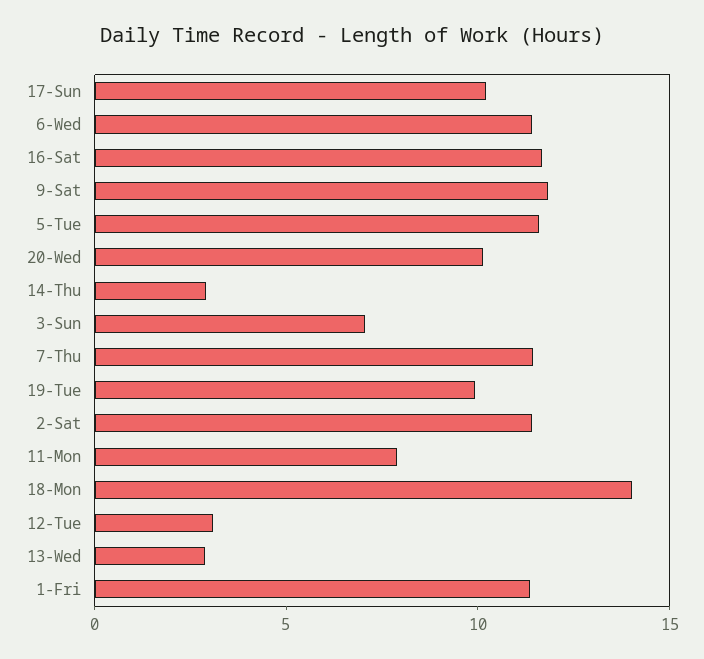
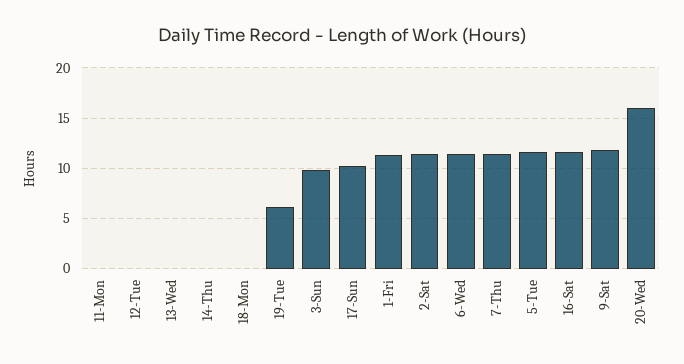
20-Wed: 10 -> 16
14-Thu: 3 -> 0
3-Sun: 7 -> 10
19-Tue: 10 -> 6
11-Mon: 8 -> 0
18-Mon: 14 -> 0
12-Tue: 3 -> 0
13-Wed: 3 -> 0

